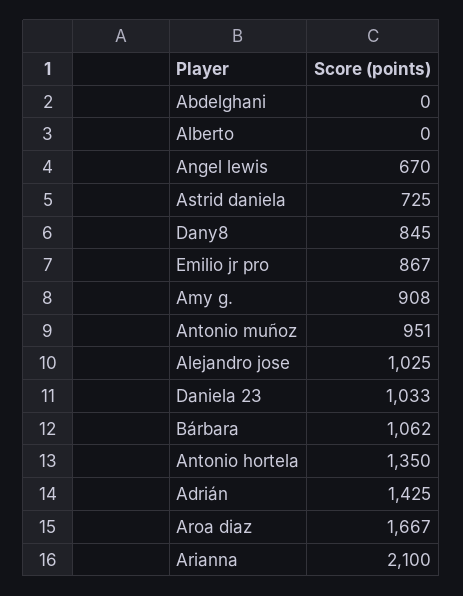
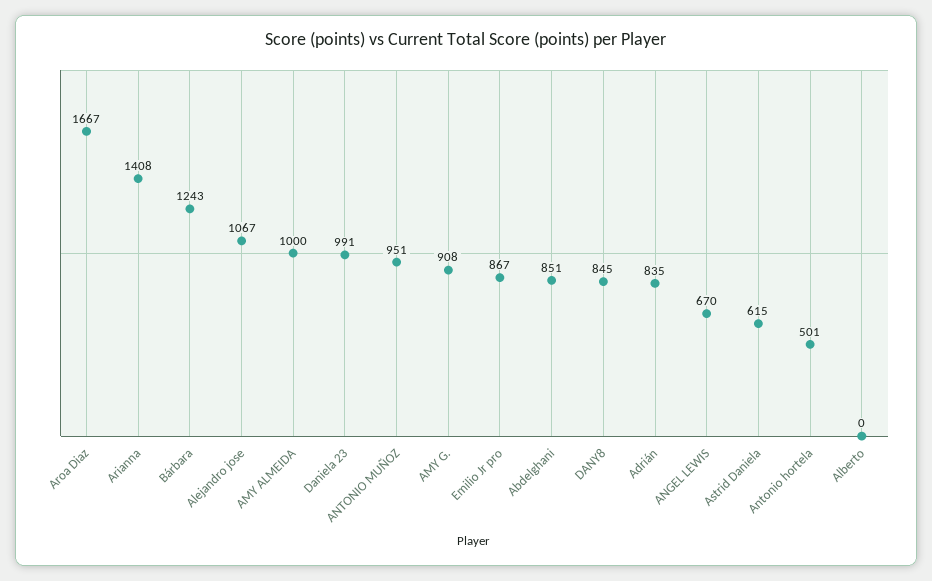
Abdelghani: 0 -> 851
Astrid daniela: 725 -> 615
Alejandro jose: 1025 -> 1067
Daniela 23: 1033 -> 991
Bárbara: 1062 -> 1243
Antonio hortela: 1350 -> 501
Adrián: 1425 -> 835
Arianna: 2100 -> 1408
AMY ALMEIDA: none -> 1000

